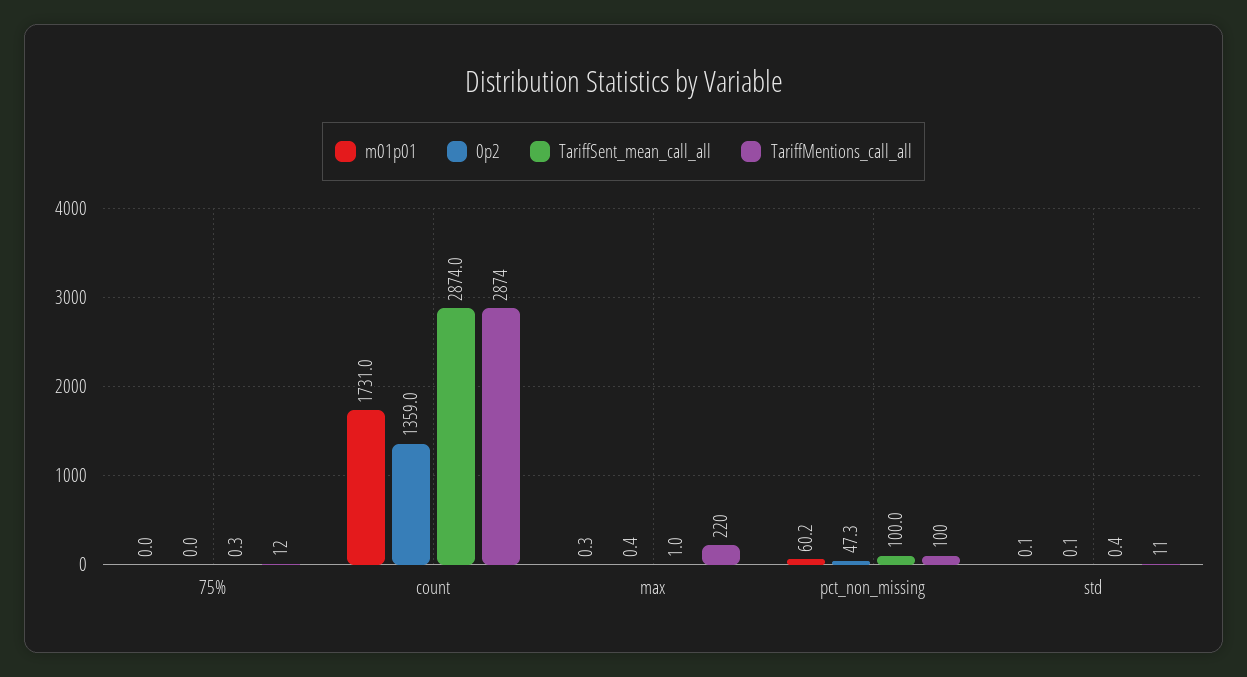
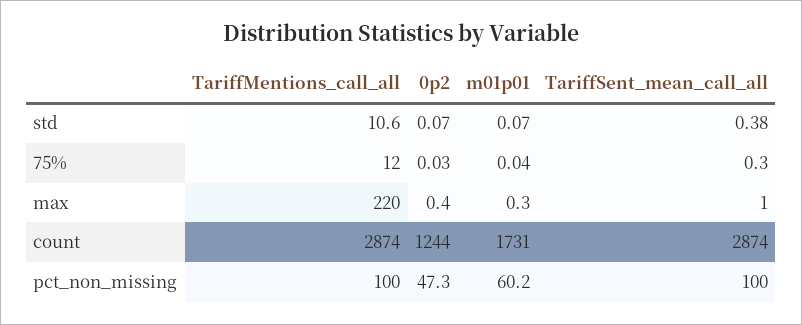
0p2, count: 1359 -> 1244

